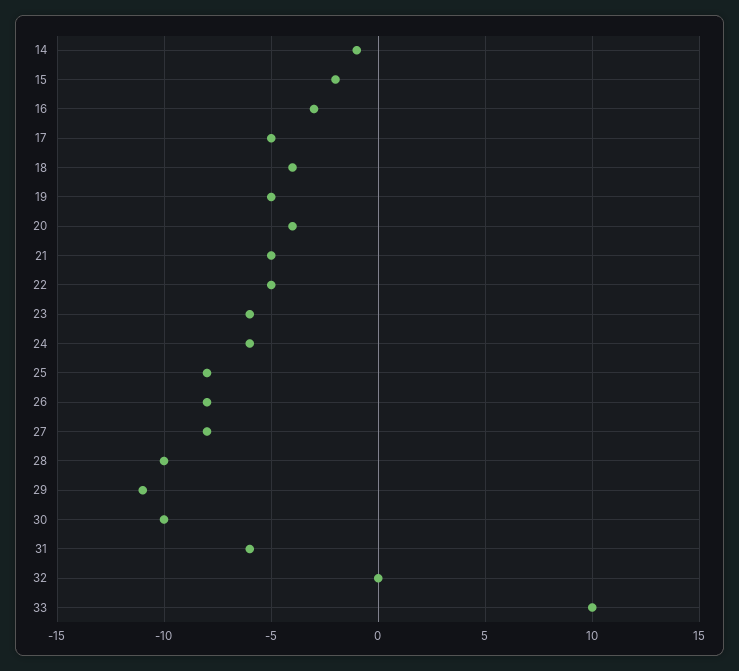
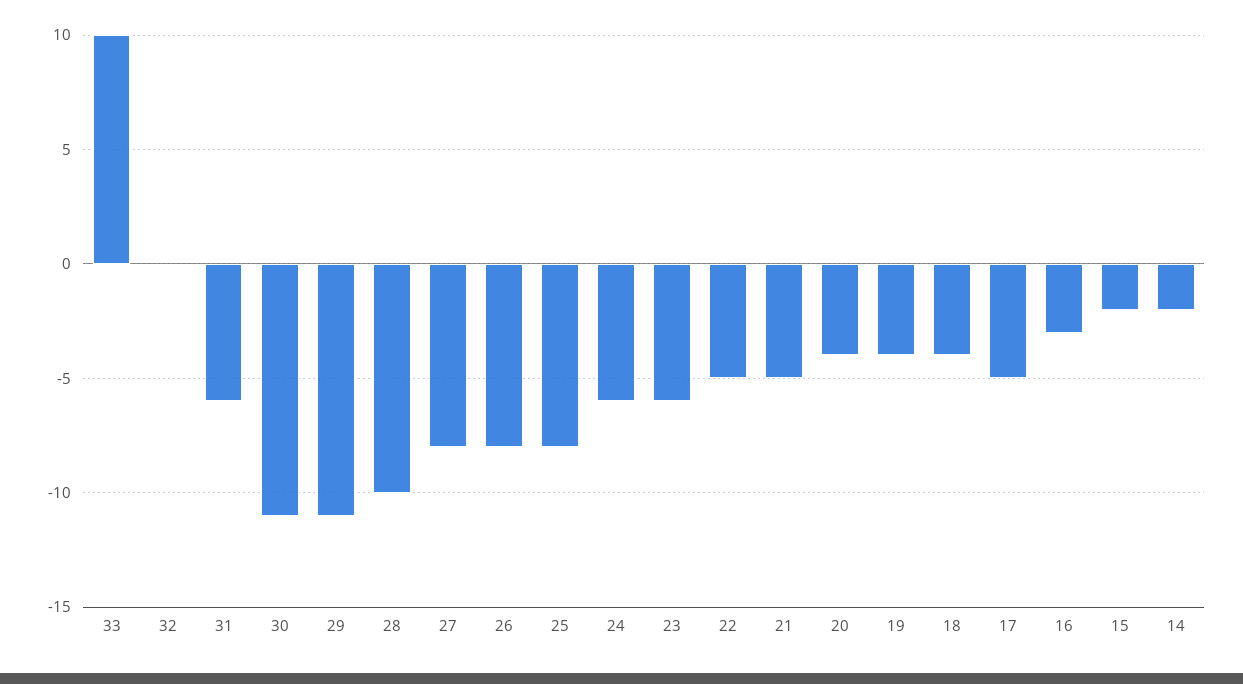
14: -1 -> -2
19: -5 -> -4
30: -10 -> -11

